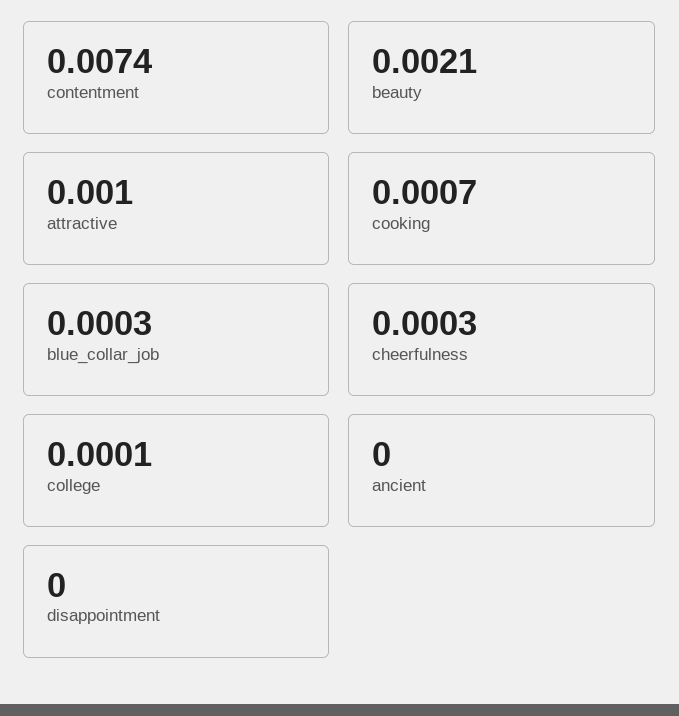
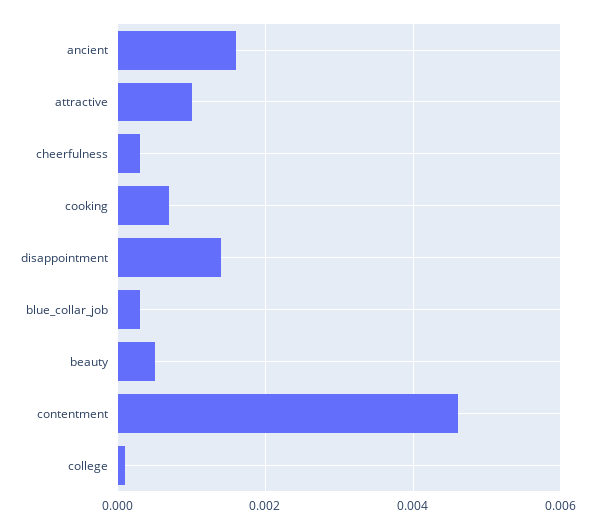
contentment: 0.0074 -> 0.0045
beauty: 0.0021 -> 0.0005
ancient: 0 -> 0.0015
disappointment: 0 -> 0.0015

